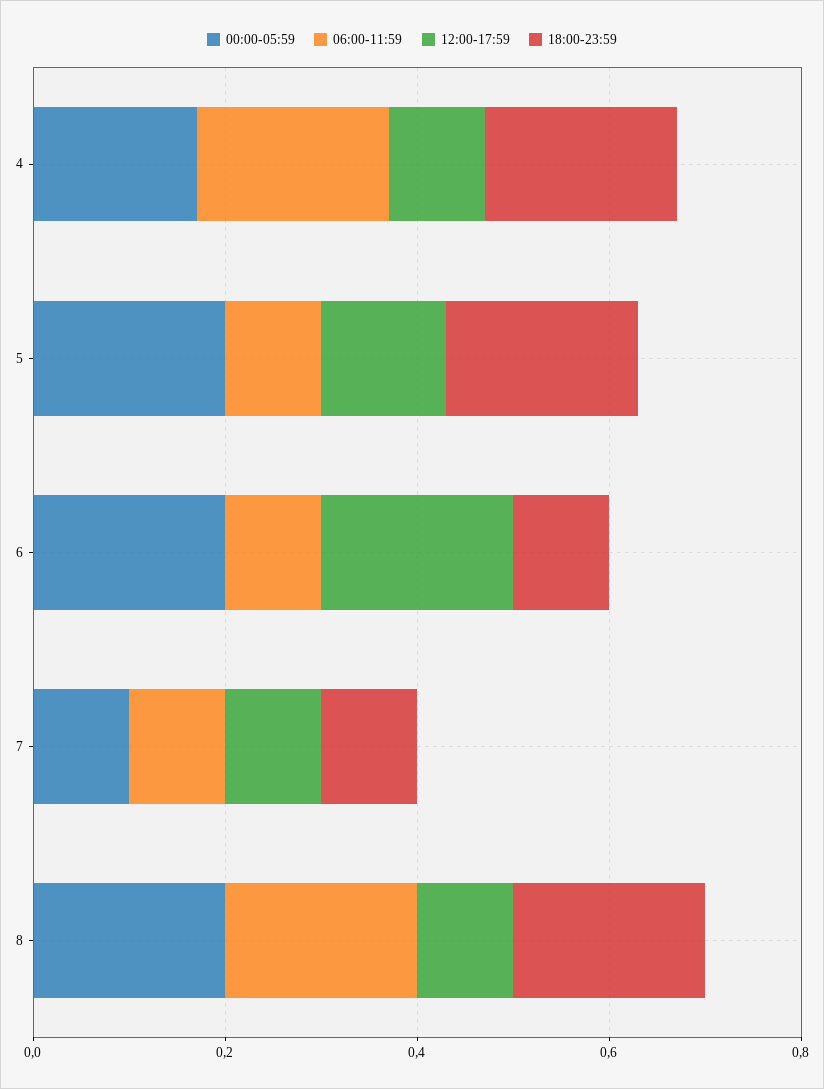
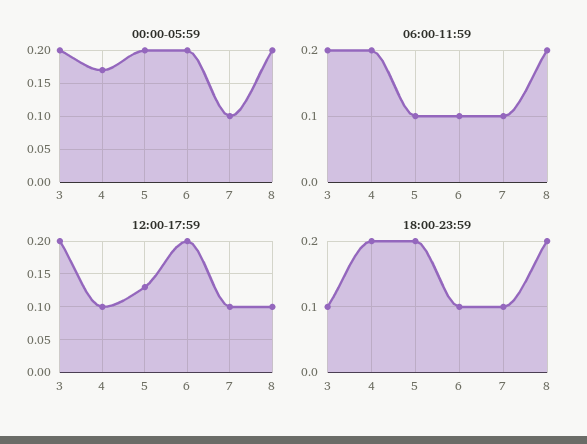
00:00-05:59, 3: none -> 0.2
06:00-11:59, 3: none -> 0.2
12:00-17:59, 3: none -> 0.2
18:00-23:59, 3: none -> 0.1

